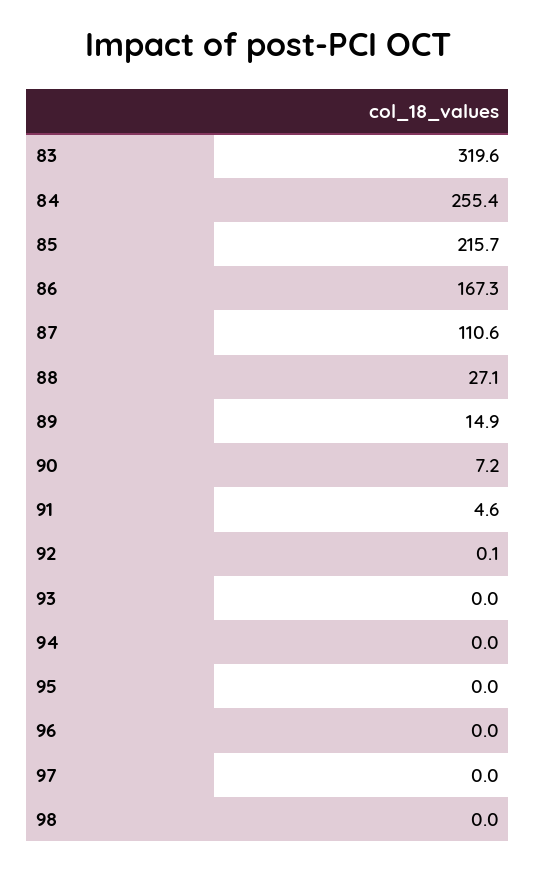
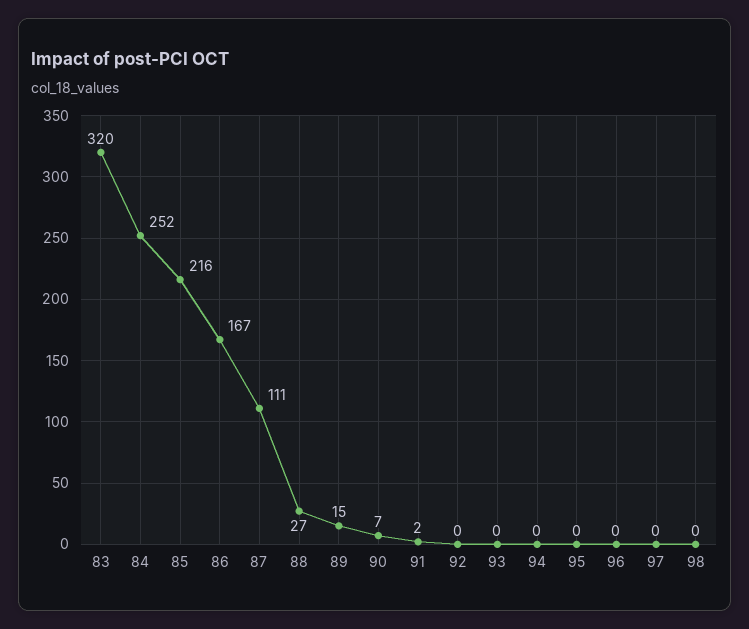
84: 255.4 -> 252
91: 4.6 -> 2

